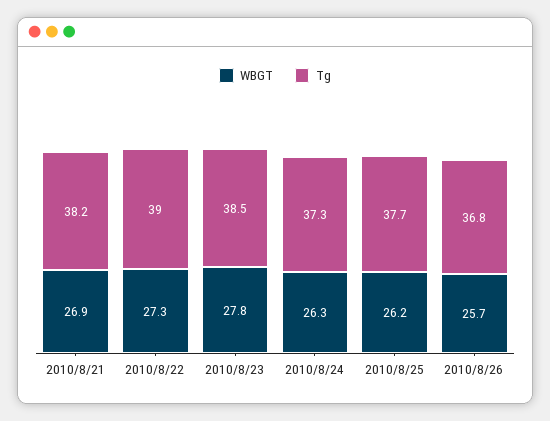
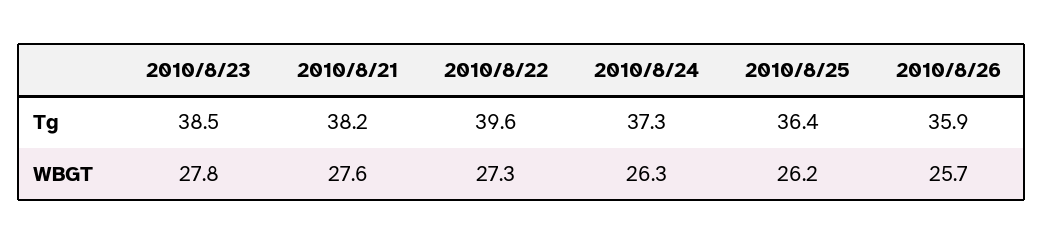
WBGT, 2010/8/21: 26.9 -> 27.6
Tg, 2010/8/22: 39 -> 39.6
Tg, 2010/8/25: 37.7 -> 36.4
Tg, 2010/8/26: 36.8 -> 35.9

